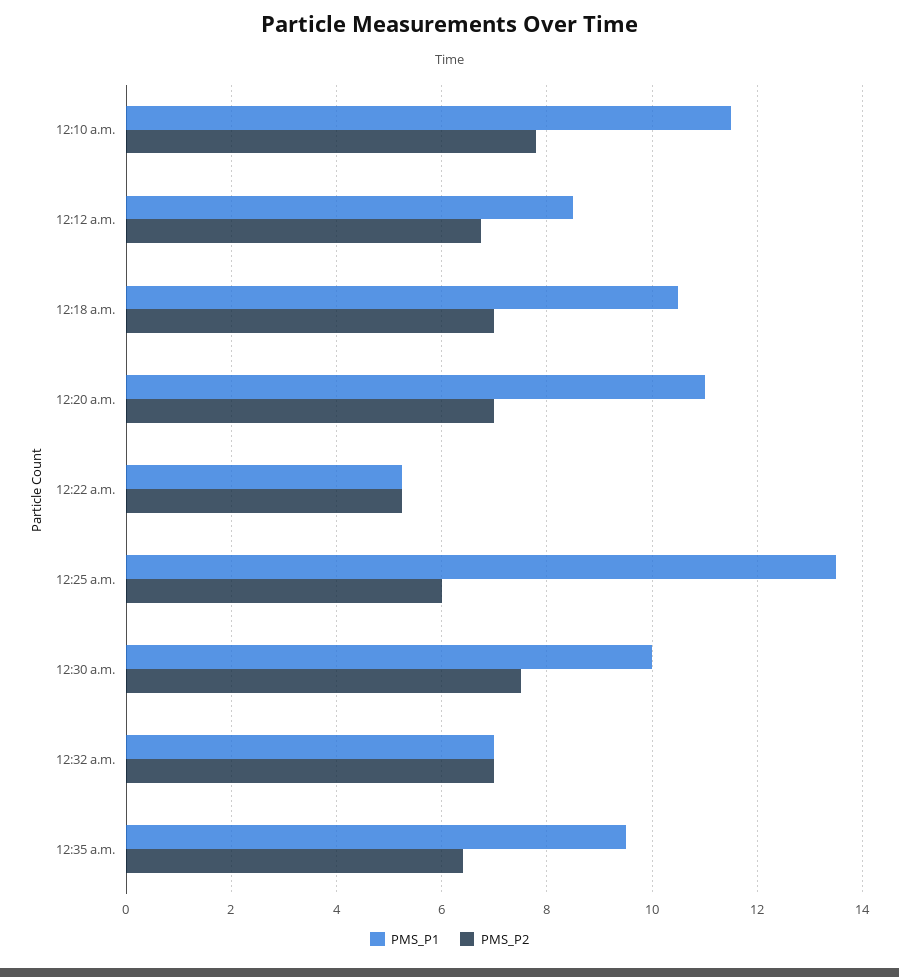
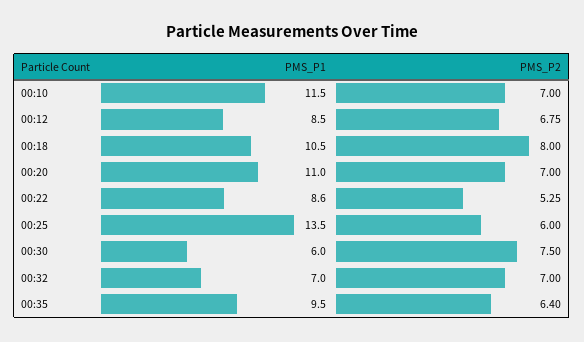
PMS_P2, 12:10 a.m.: 7.8 -> 7
PMS_P2, 12:18 a.m.: 7 -> 8
PMS_P1, 12:22 a.m.: 5.2 -> 8.6
PMS_P1, 12:30 a.m.: 10 -> 6

